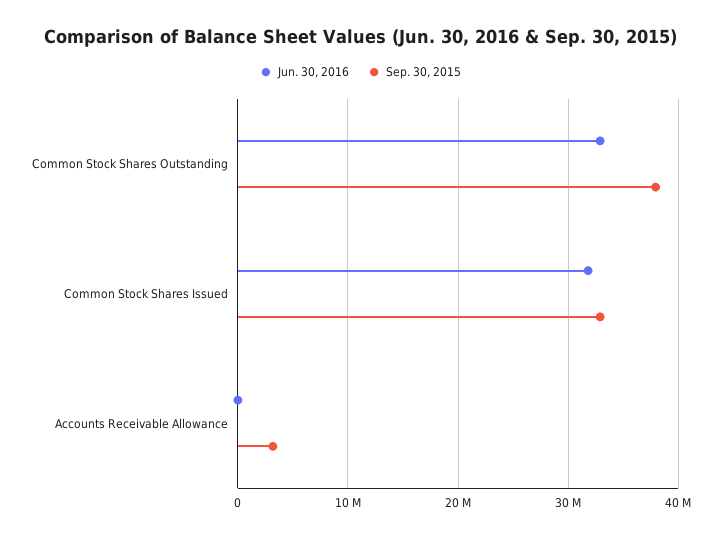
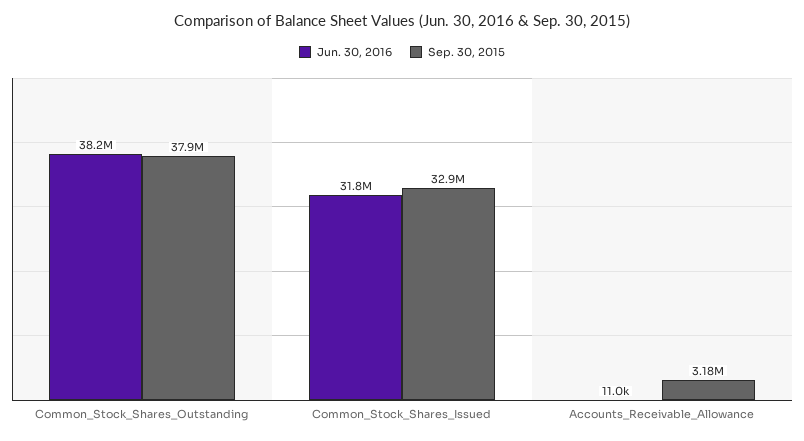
Jun. 30, 2016, Common Stock Shares Outstanding: 33000000 -> 38200000

